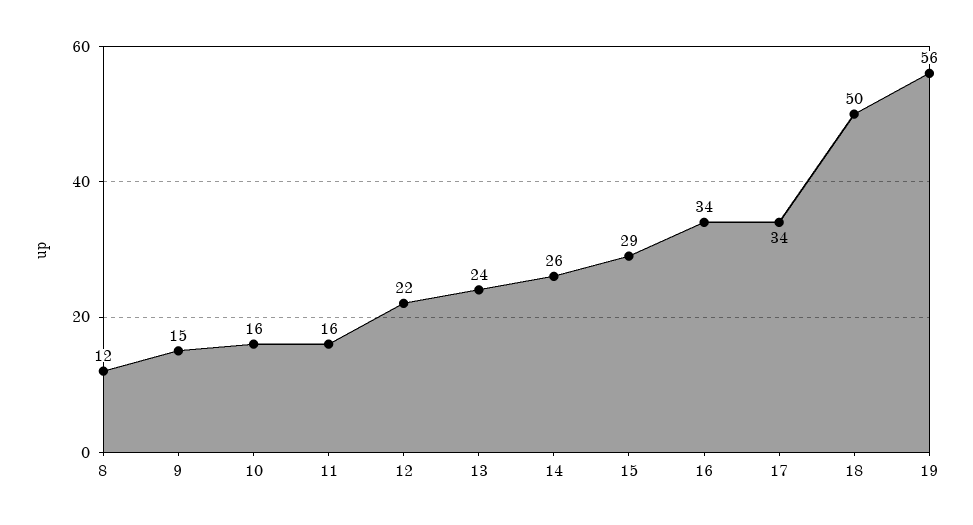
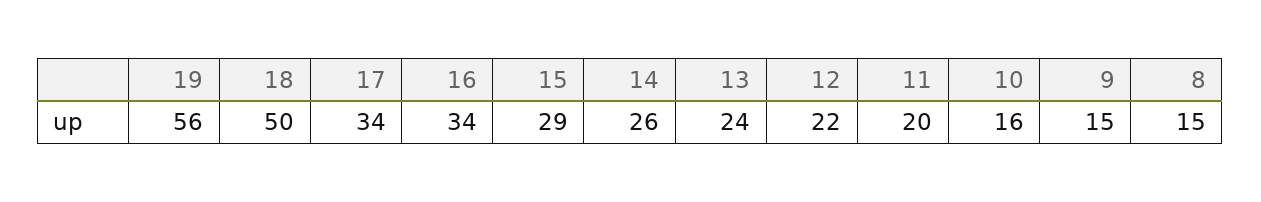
8: 12 -> 15
11: 16 -> 20

